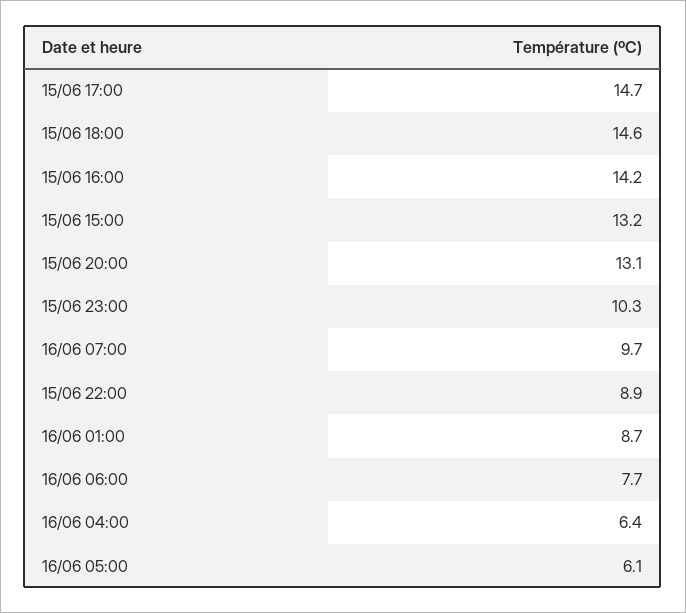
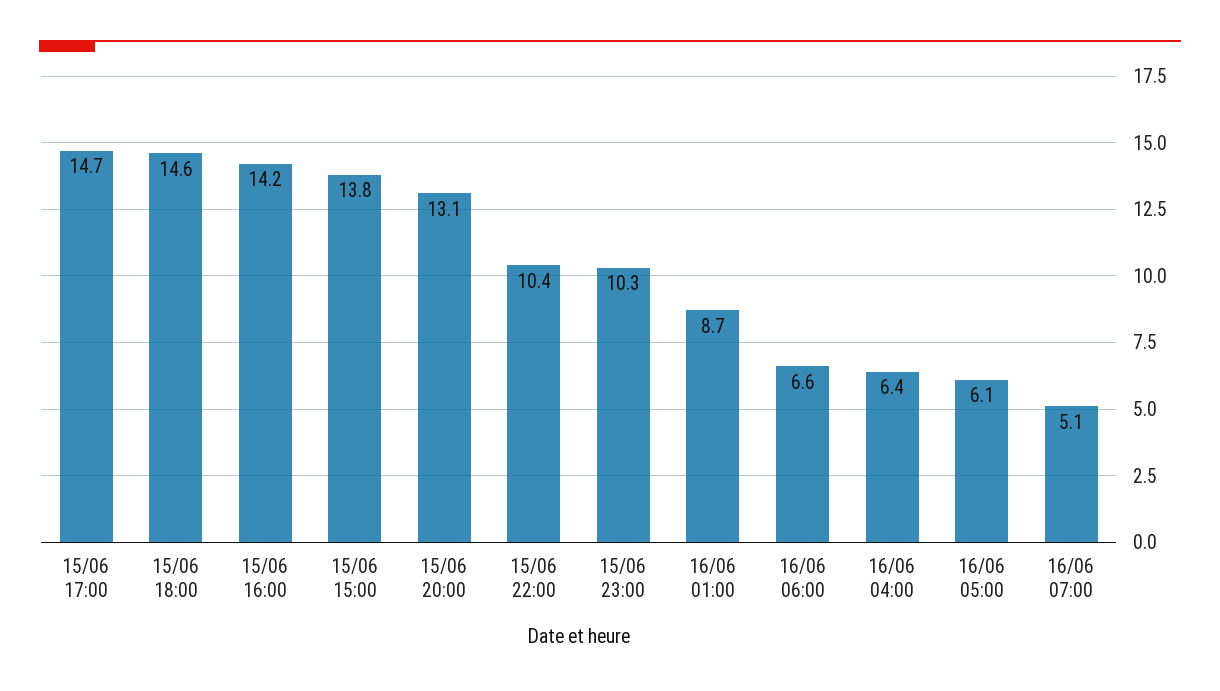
15/06 15:00: 13.2 -> 13.8
16/06 07:00: 9.7 -> 5.1
15/06 22:00: 8.9 -> 10.4
16/06 06:00: 7.7 -> 6.6

